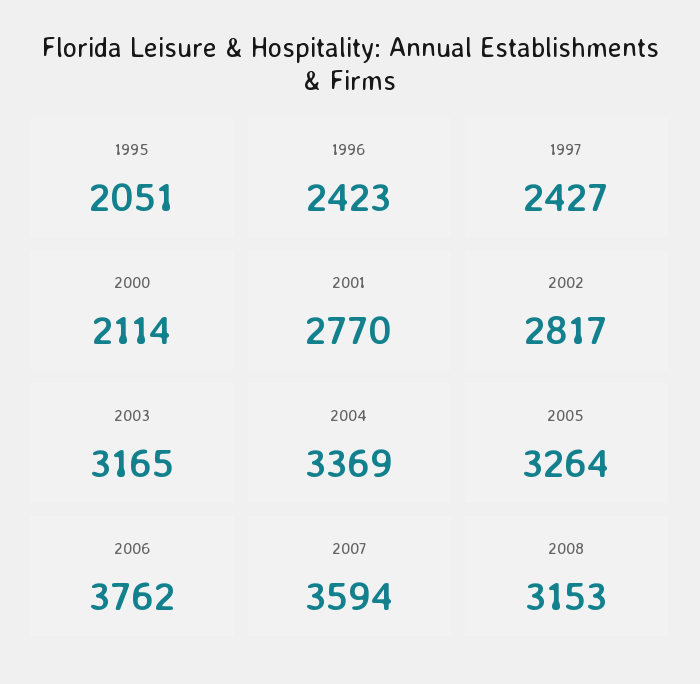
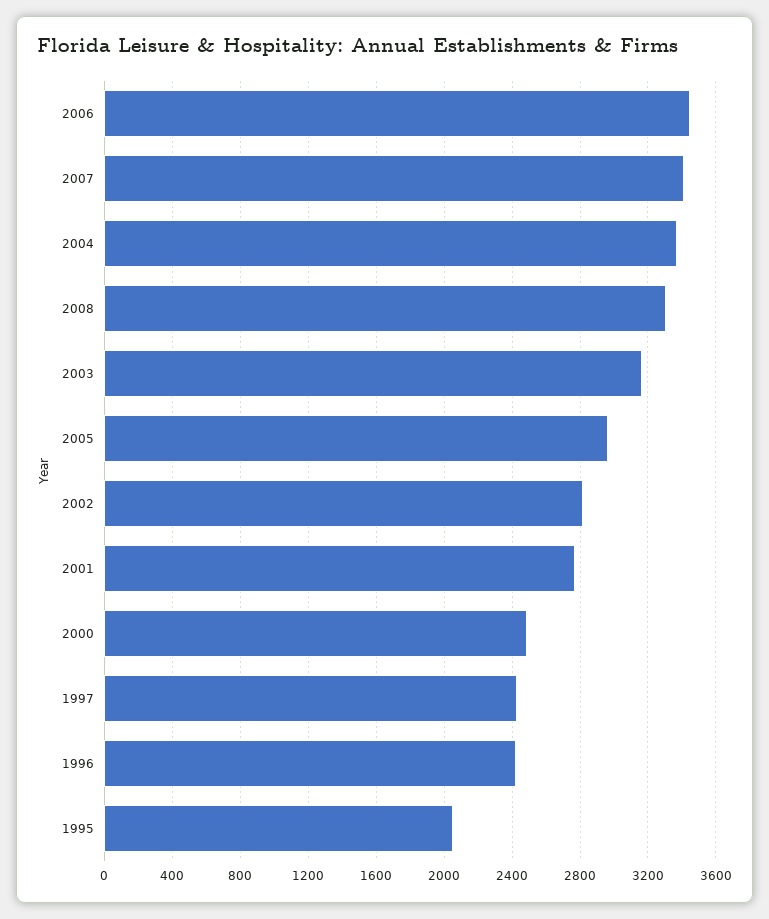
2000: 2114 -> 2500
2005: 3264 -> 2950
2006: 3762 -> 3450
2007: 3594 -> 3400
2008: 3153 -> 3300

